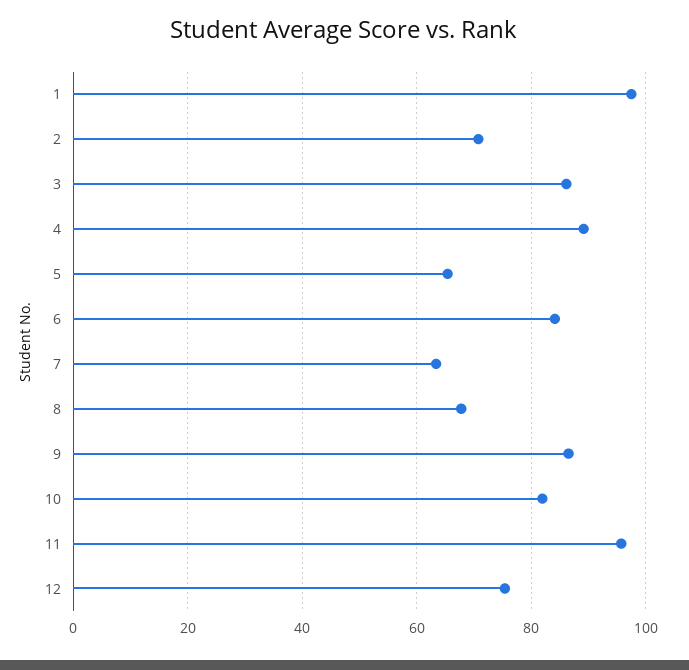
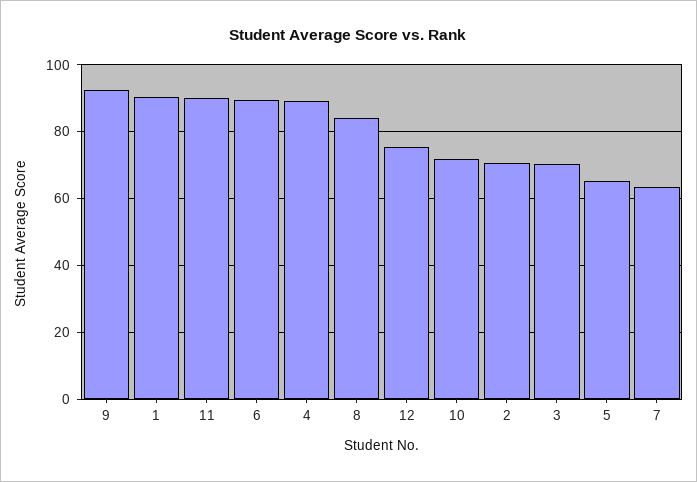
1: 98 -> 90
3: 86 -> 70
6: 84 -> 90
8: 68 -> 84
9: 86 -> 92
10: 82 -> 72
11: 96 -> 90

